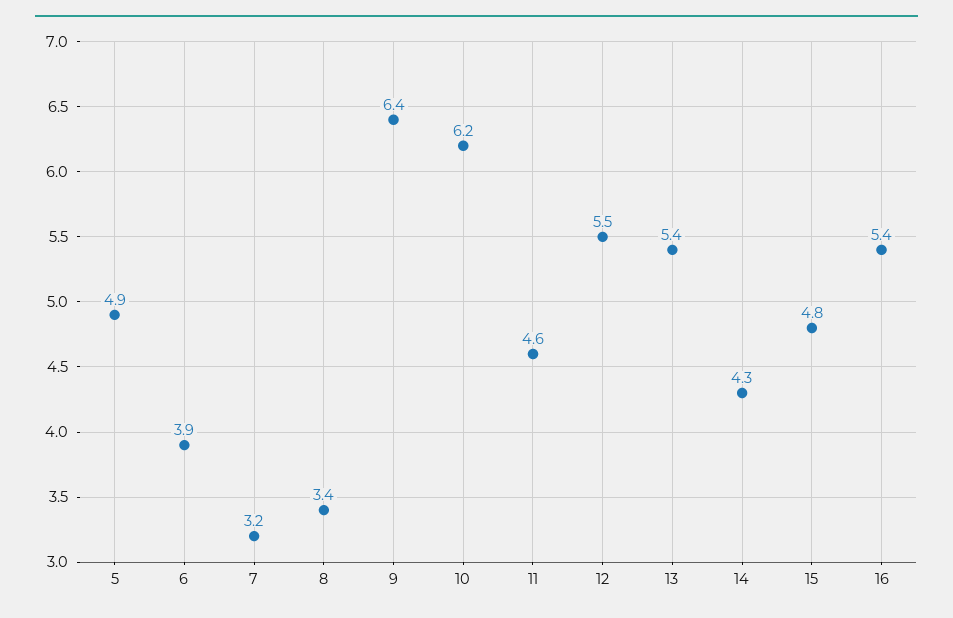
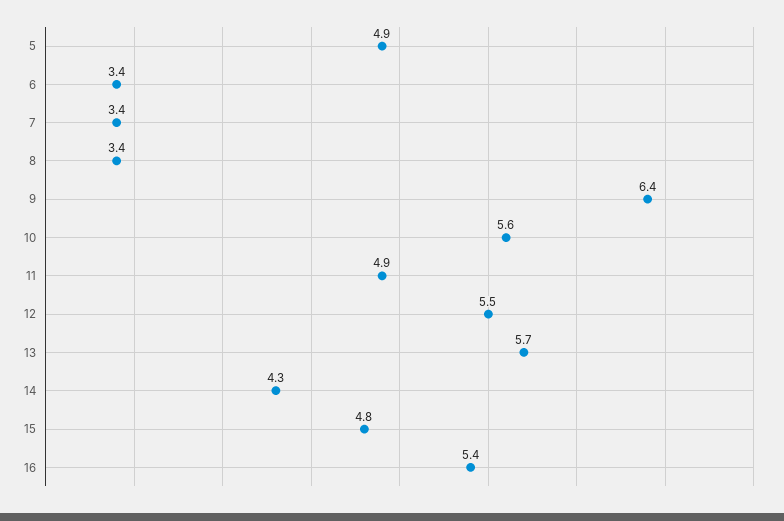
6: 3.9 -> 3.4
7: 3.2 -> 3.4
10: 6.2 -> 5.6
11: 4.6 -> 4.9
13: 5.4 -> 5.7

